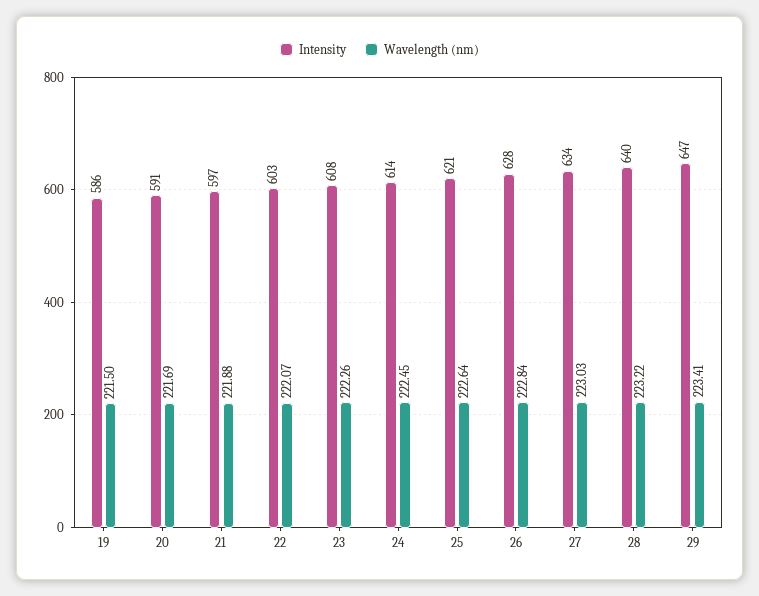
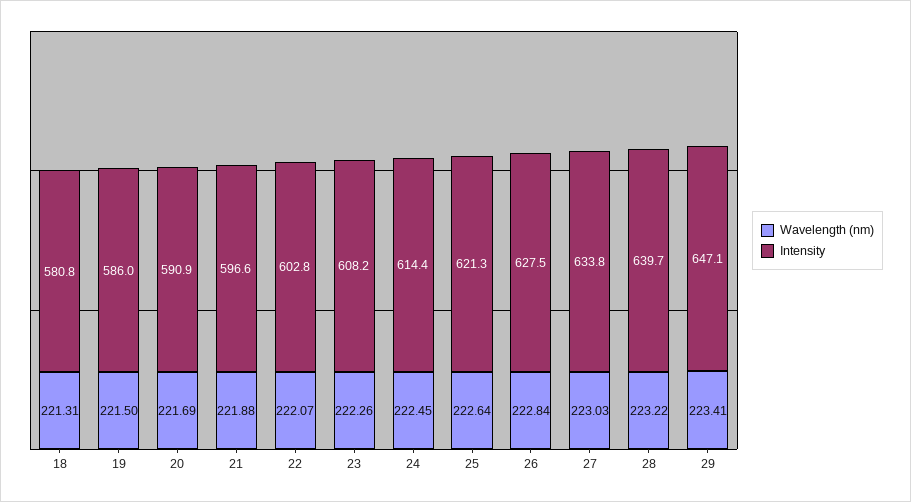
Wavelength (nm), 18: none -> 221.31
Intensity, 18: none -> 580.8

